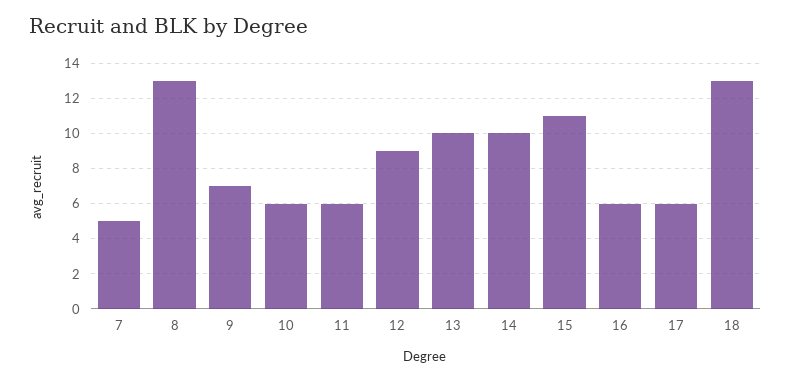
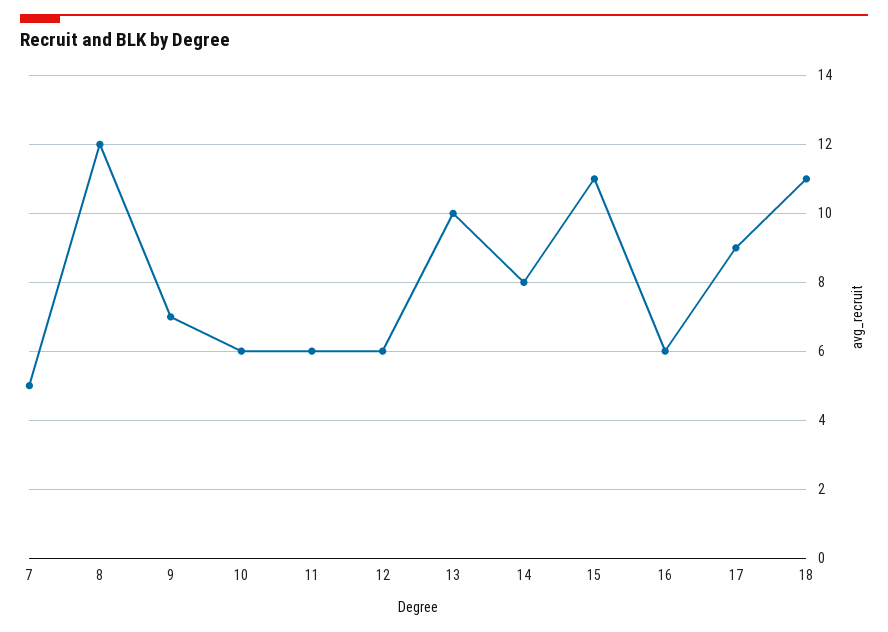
8: 13 -> 12
12: 9 -> 6
14: 10 -> 8
17: 6 -> 9
18: 13 -> 11

